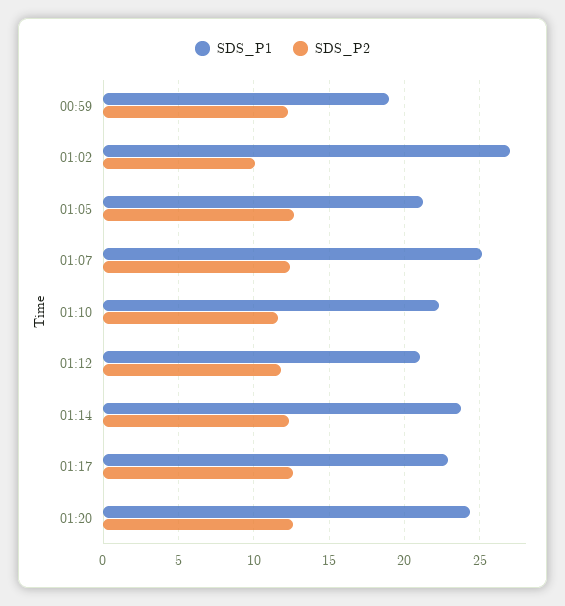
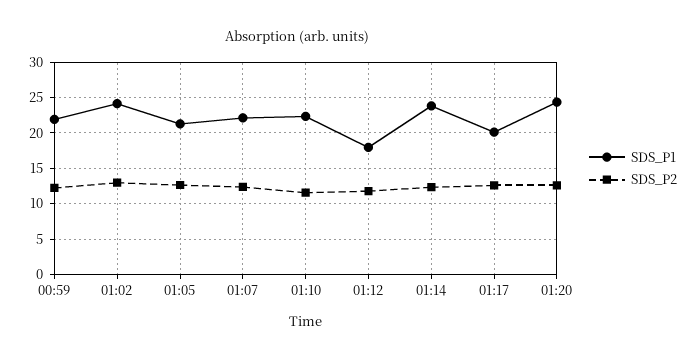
SDS_P1, 00:59: 19 -> 22
SDS_P1, 01:02: 27 -> 24
SDS_P2, 01:02: 10 -> 13
SDS_P1, 01:07: 25 -> 22
SDS_P1, 01:12: 21 -> 18
SDS_P1, 01:17: 23 -> 20

